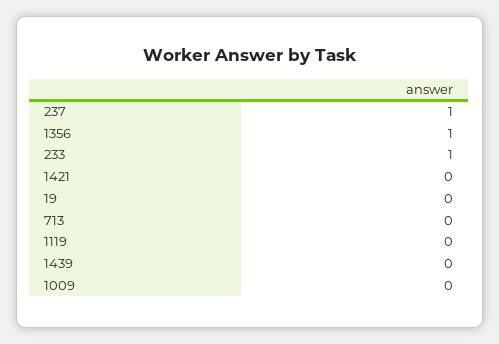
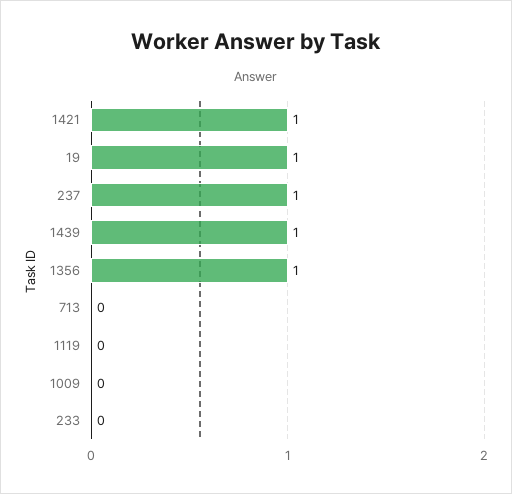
233: 1 -> 0
1421: 0 -> 1
19: 0 -> 1
1439: 0 -> 1

